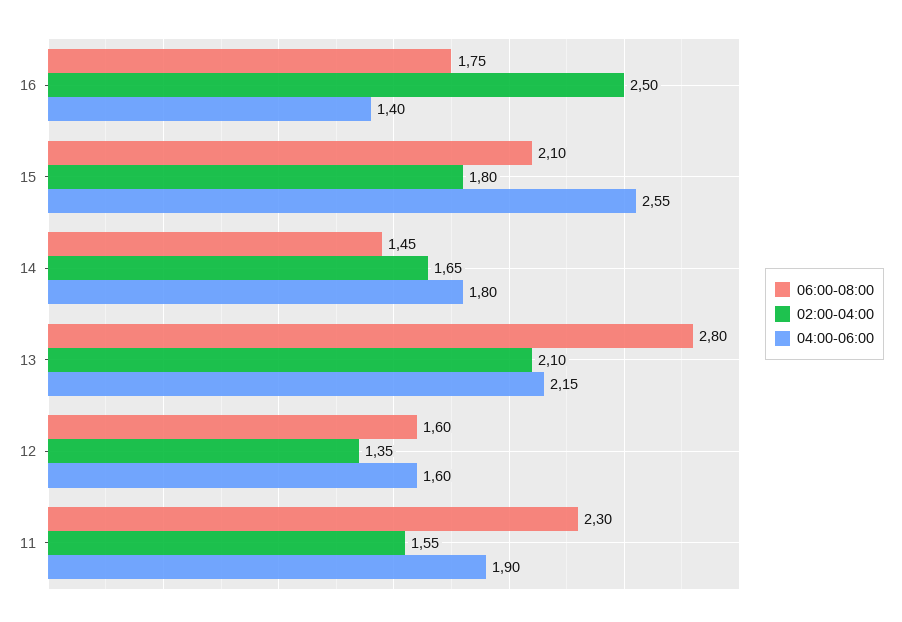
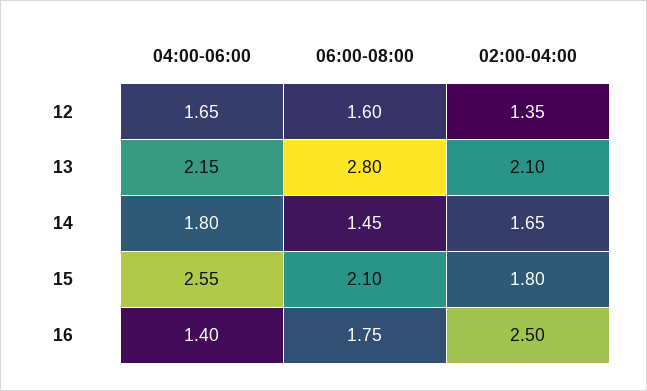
04:00-06:00, 12: 1.6 -> 1.65
06:00-08:00, 11: 2.3 -> none
02:00-04:00, 11: 1.55 -> none
04:00-06:00, 11: 1.9 -> none

